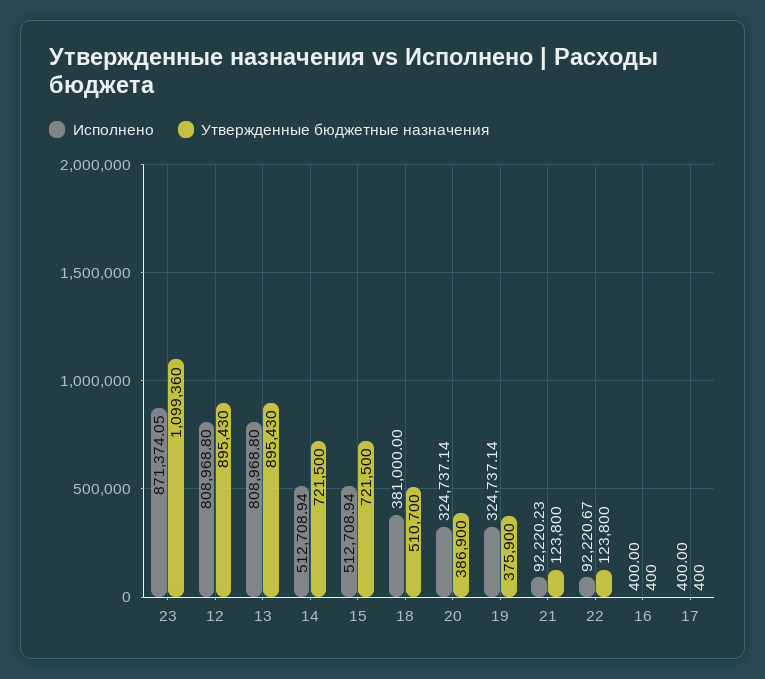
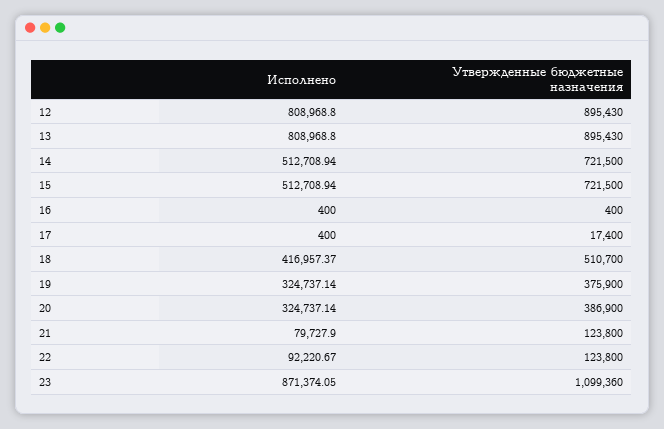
Исполнено, 18: 381000 -> 416957.37
Исполнено, 21: 92220.23 -> 79727.9
Утвержденные бюджетные назначения, 17: 400 -> 17400

